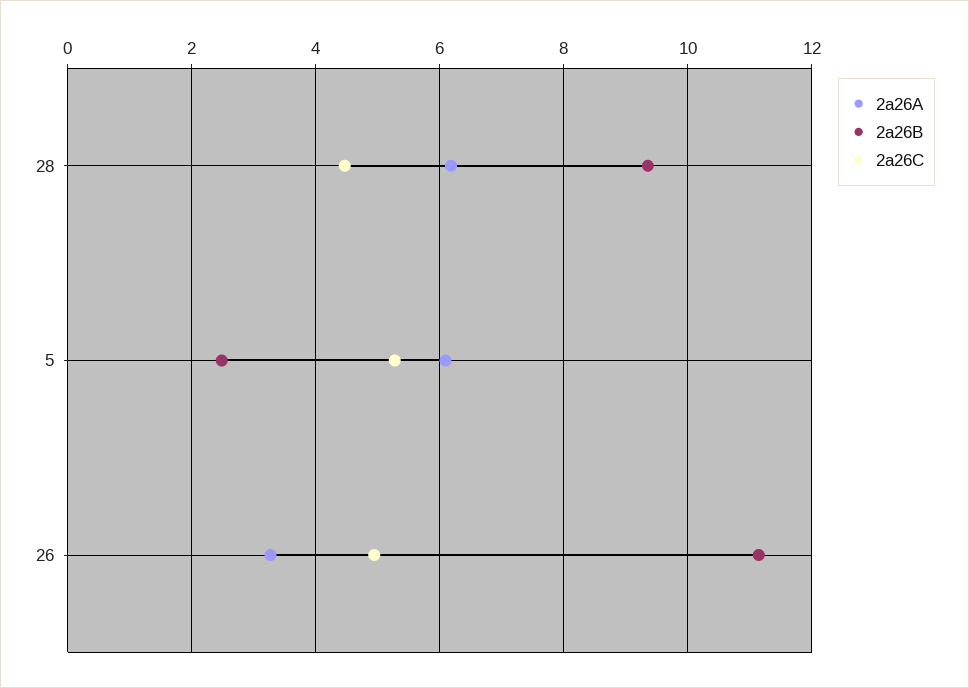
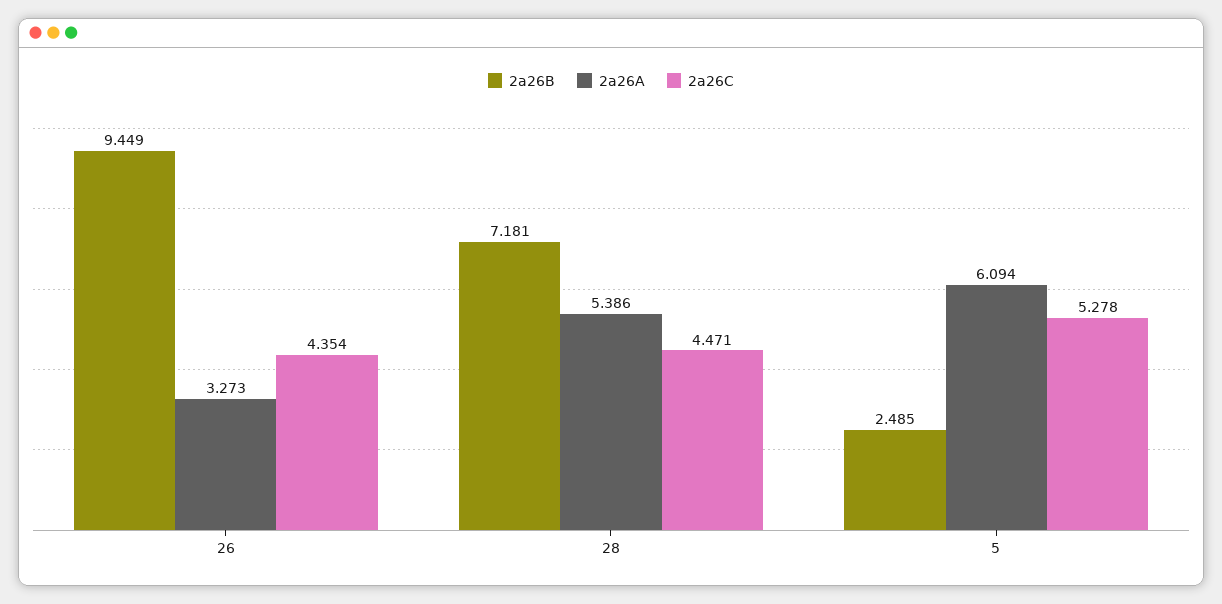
2a26A, 28: 6.2 -> 5.386
2a26B, 28: 9.4 -> 7.181
2a26B, 26: 11.2 -> 9.449
2a26C, 26: 5 -> 4.354

